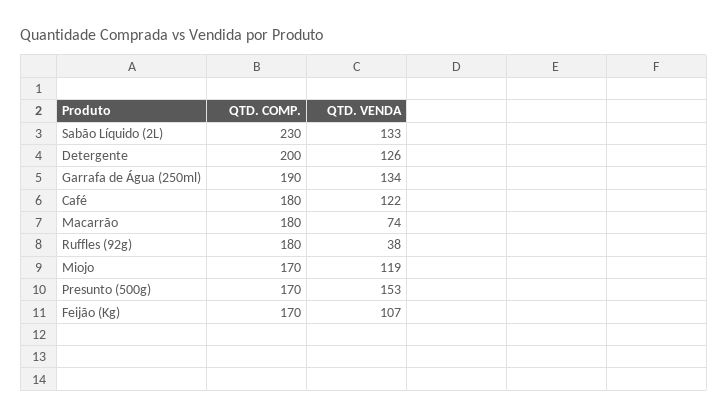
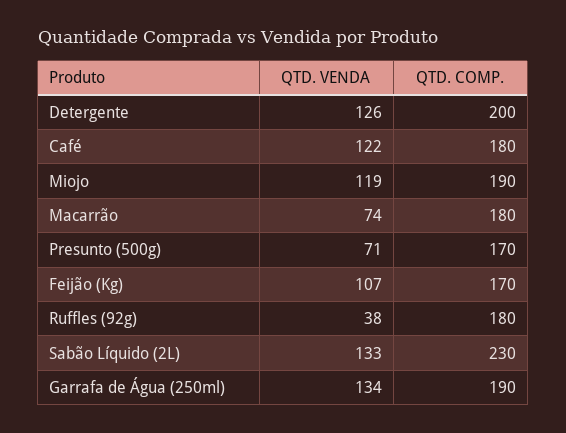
QTD. COMP., Miojo: 170 -> 190
QTD. VENDA, Presunto (500g): 153 -> 71

